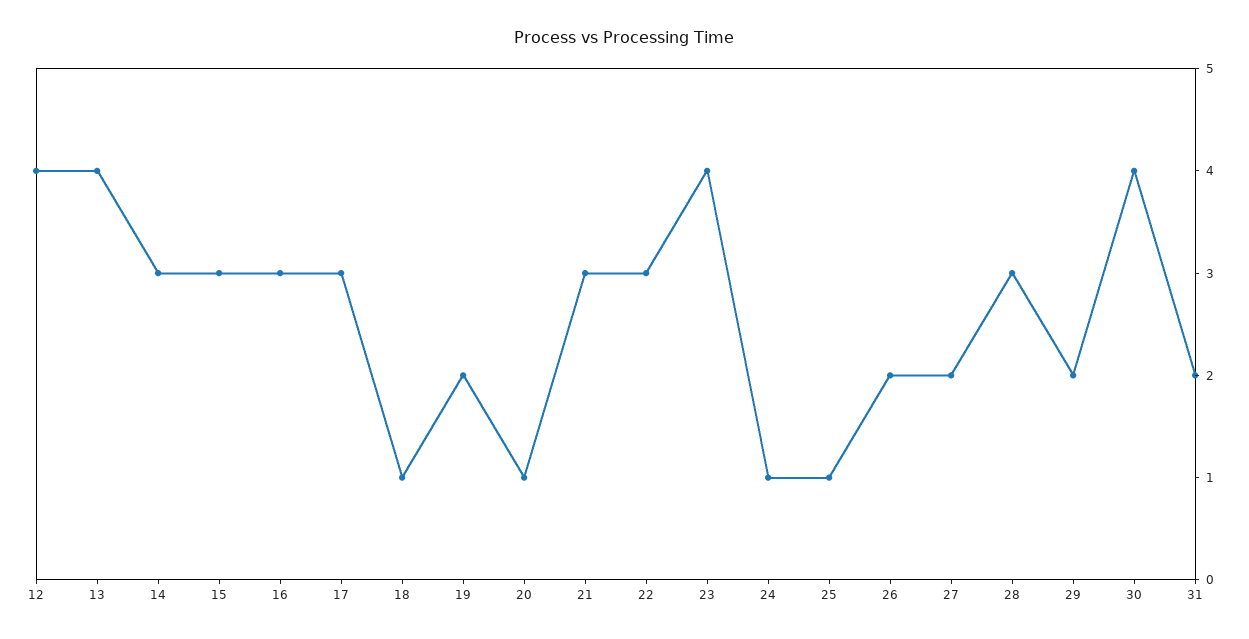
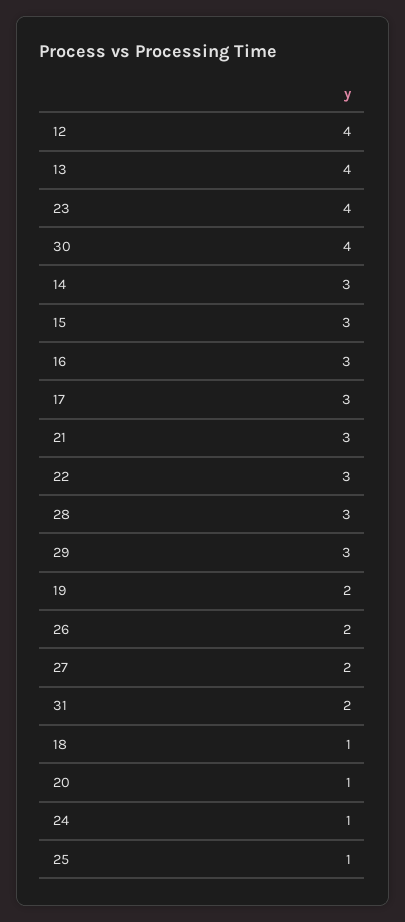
29: 2 -> 3

